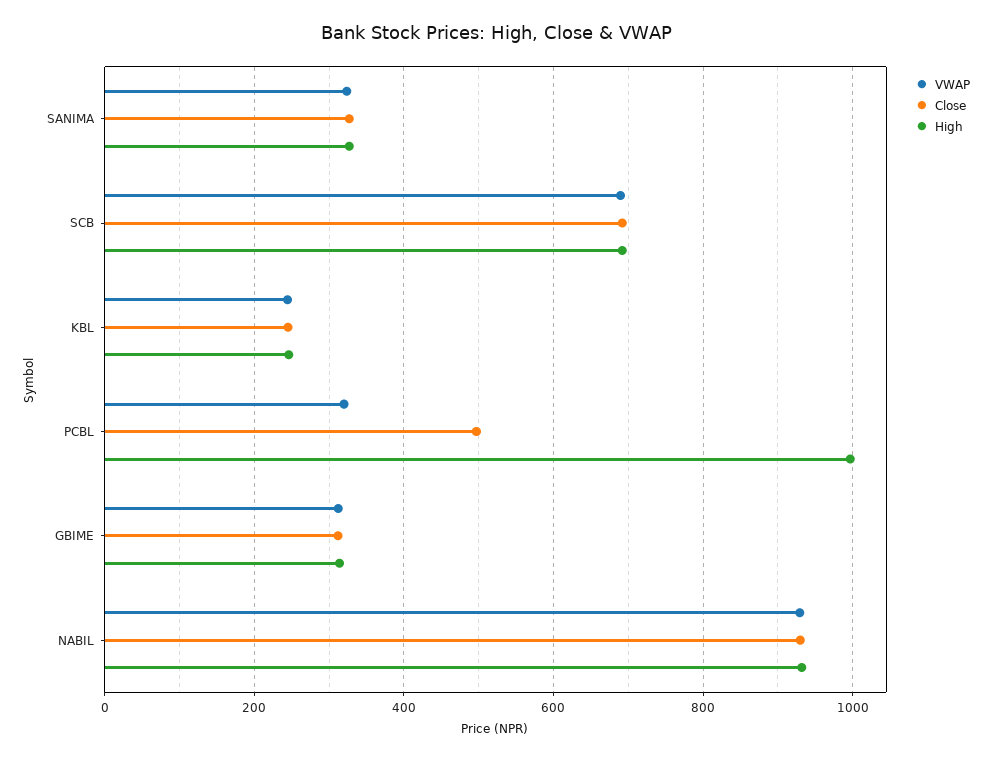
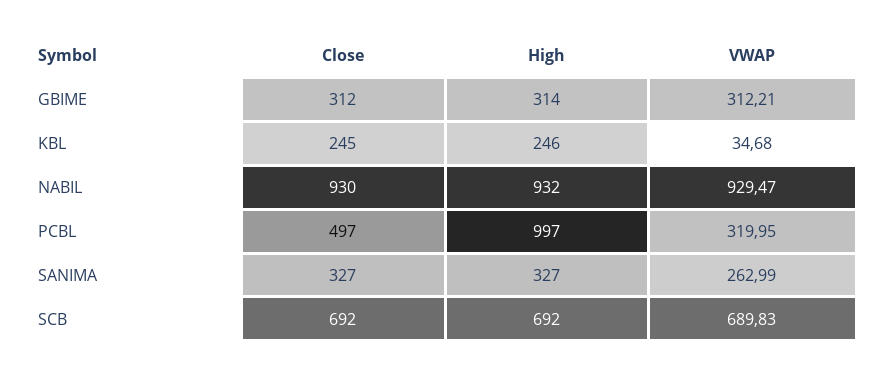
VWAP, SANIMA: 320 -> 262.99
VWAP, KBL: 240 -> 34.68

